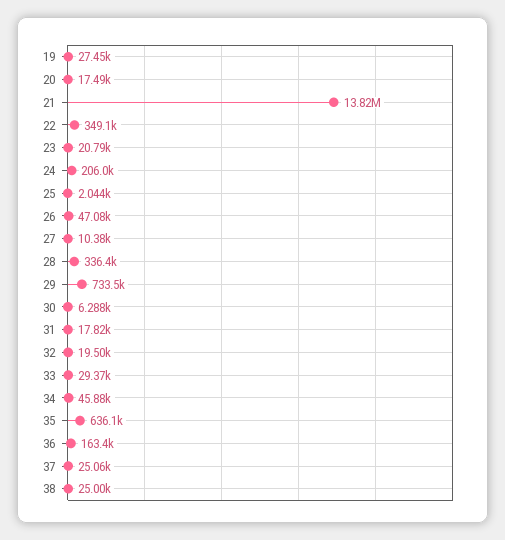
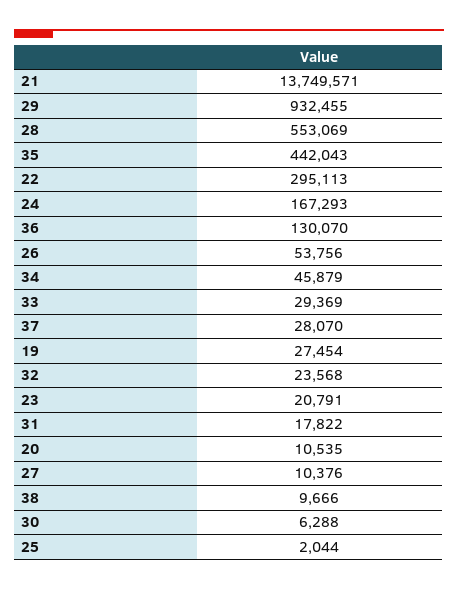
20: 17490 -> 10535
21: 13820000 -> 13749571
22: 349100 -> 295113
24: 206000 -> 167293
26: 47080 -> 53756
28: 336400 -> 553069
29: 733500 -> 932455
32: 19500 -> 23568
35: 636100 -> 442043
36: 163400 -> 130070
37: 25060 -> 28070
38: 25000 -> 9666

